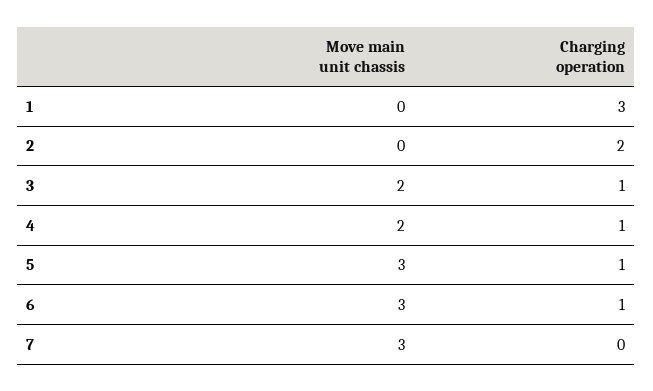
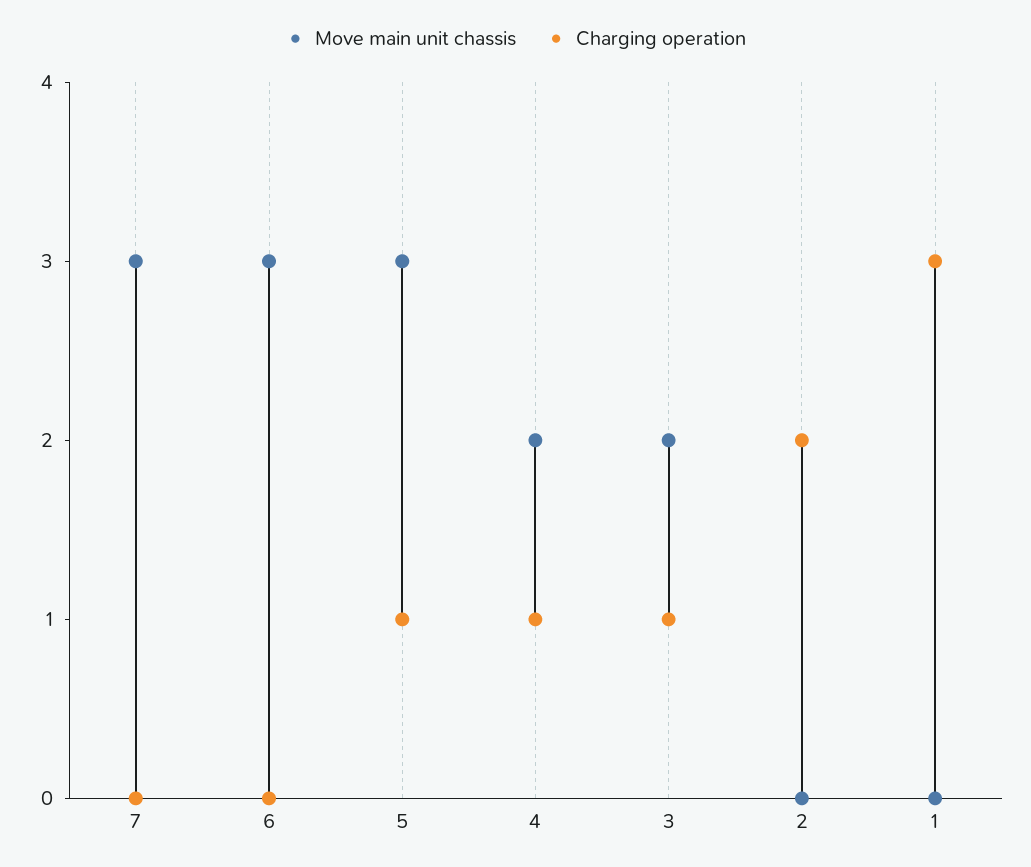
Charging operation, 6: 1 -> 0

